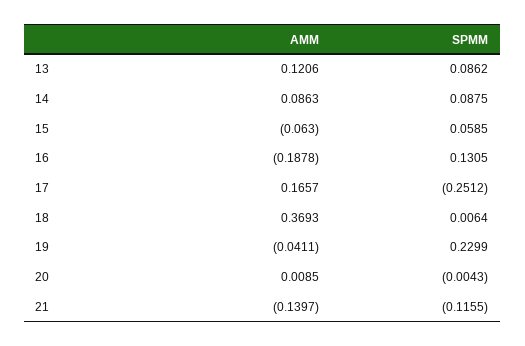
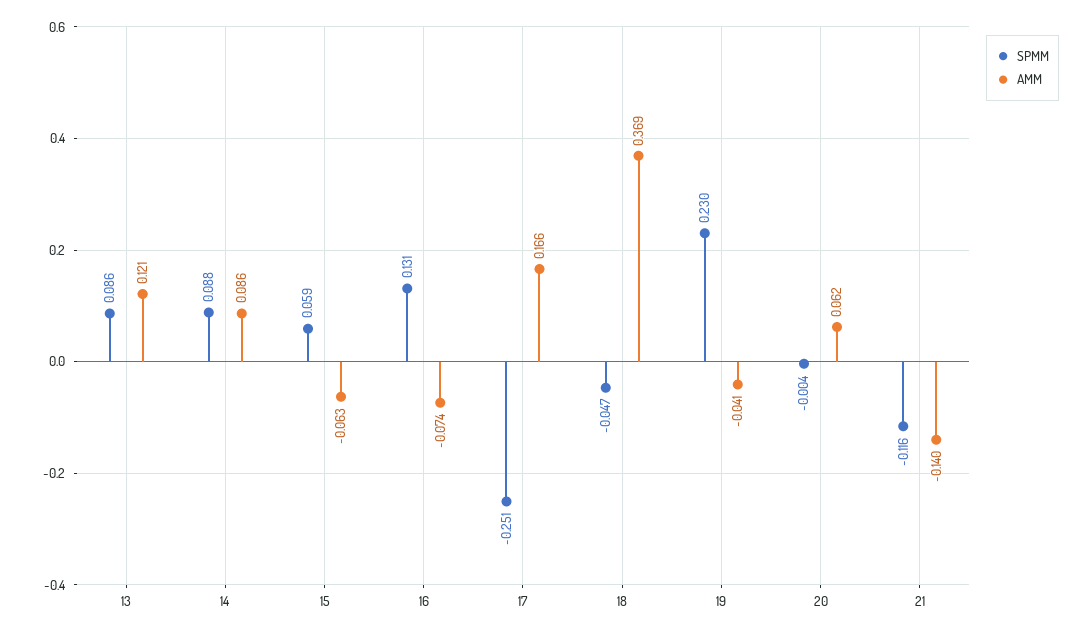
AMM, 16: -0.1878 -> -0.074
SPMM, 18: 0.0064 -> -0.047
AMM, 20: 0.0085 -> 0.062

